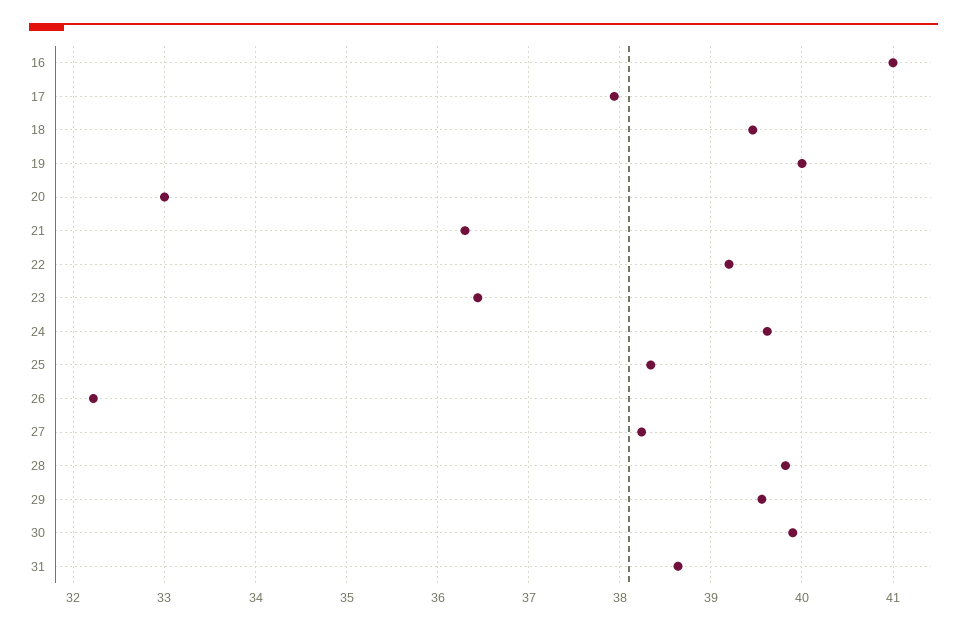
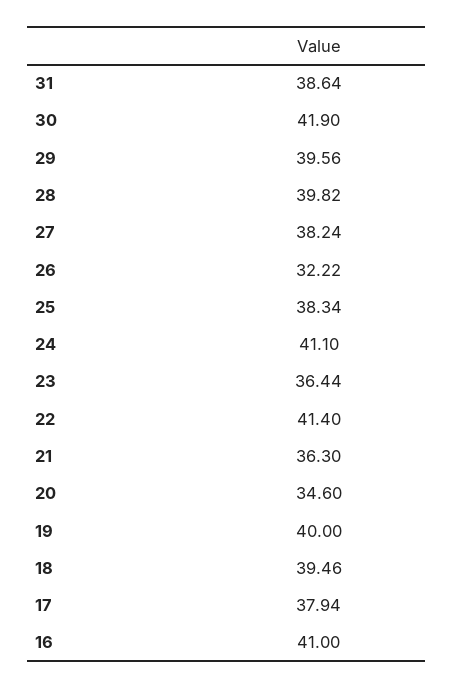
20: 33 -> 34.6
22: 39.2 -> 41.4
24: 39.6 -> 41.1
30: 39.9 -> 41.9

